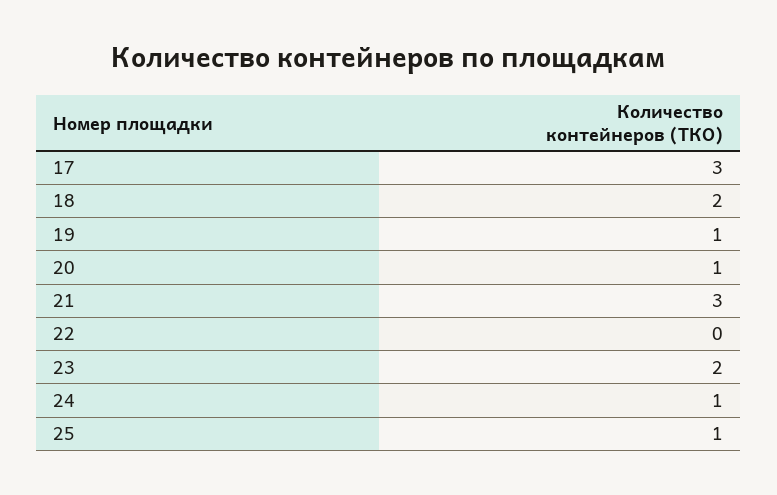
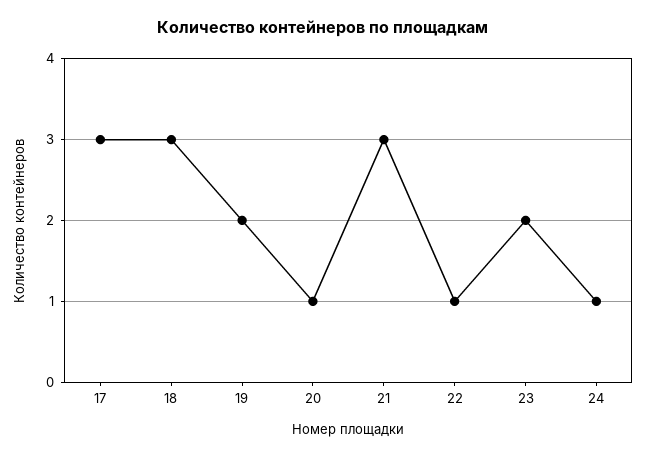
18: 2 -> 3
19: 1 -> 2
22: 0 -> 1
25: 1 -> none

